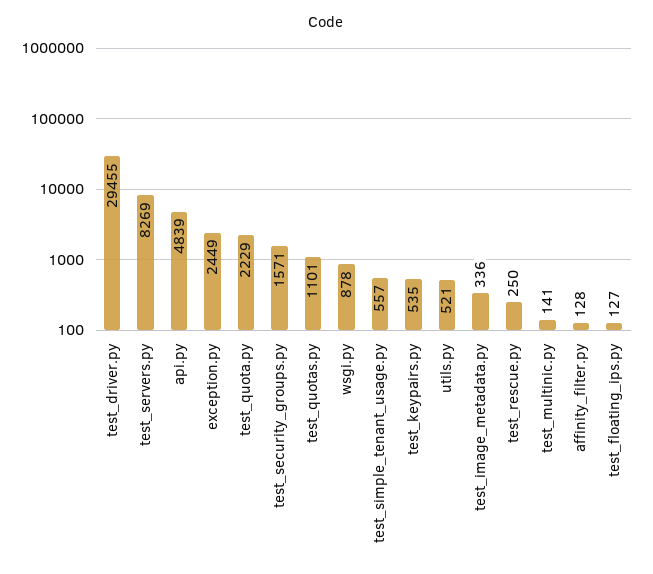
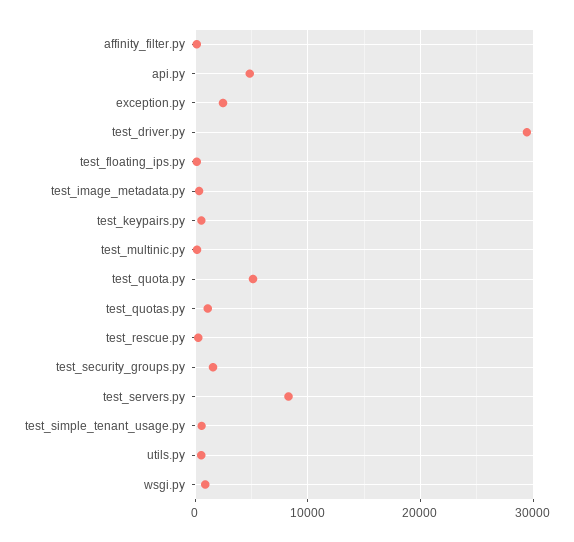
test_quota.py: 2229 -> 5000

